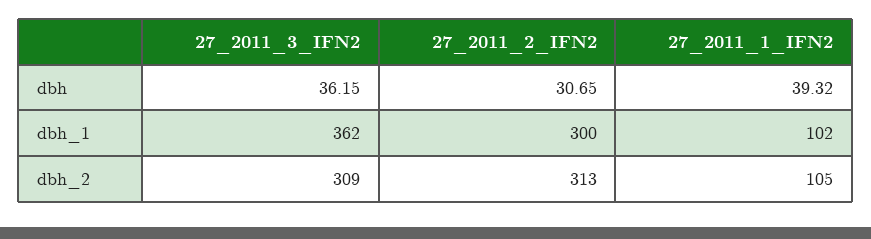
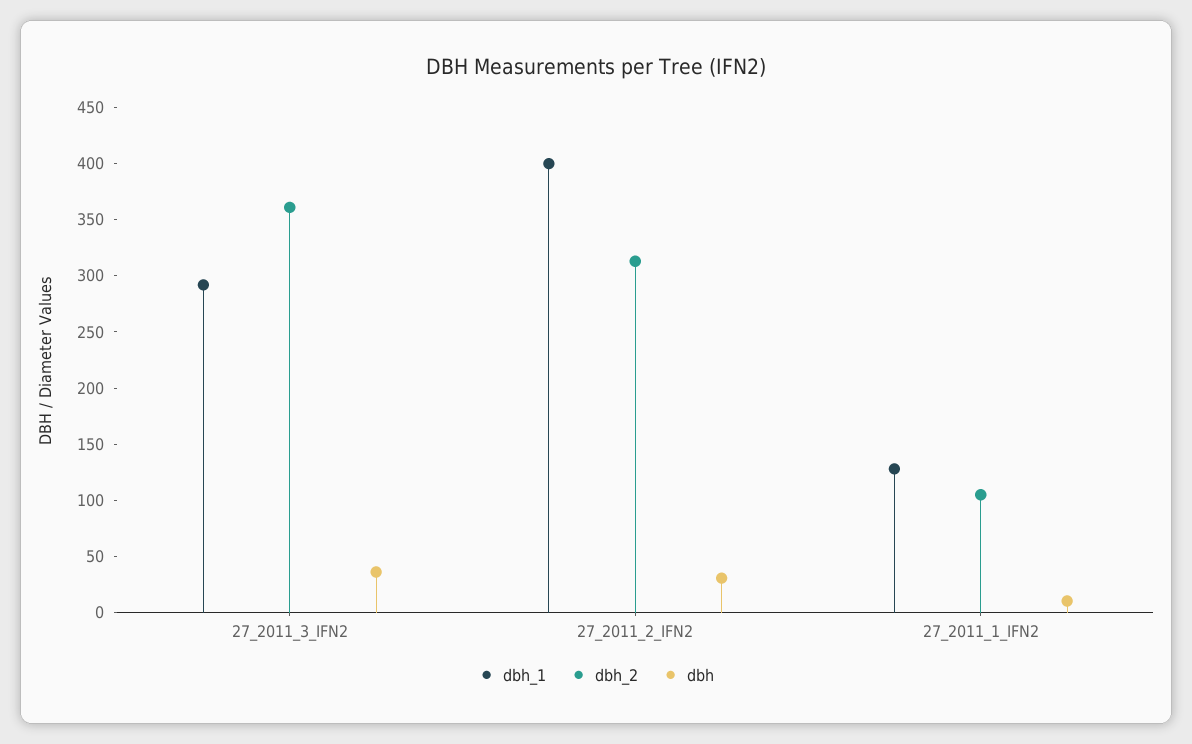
dbh, 27_2011_1_IFN2: 39.32 -> 10
dbh_1, 27_2011_3_IFN2: 362 -> 290
dbh_1, 27_2011_2_IFN2: 300 -> 400
dbh_1, 27_2011_1_IFN2: 102 -> 130
dbh_2, 27_2011_3_IFN2: 309 -> 360

